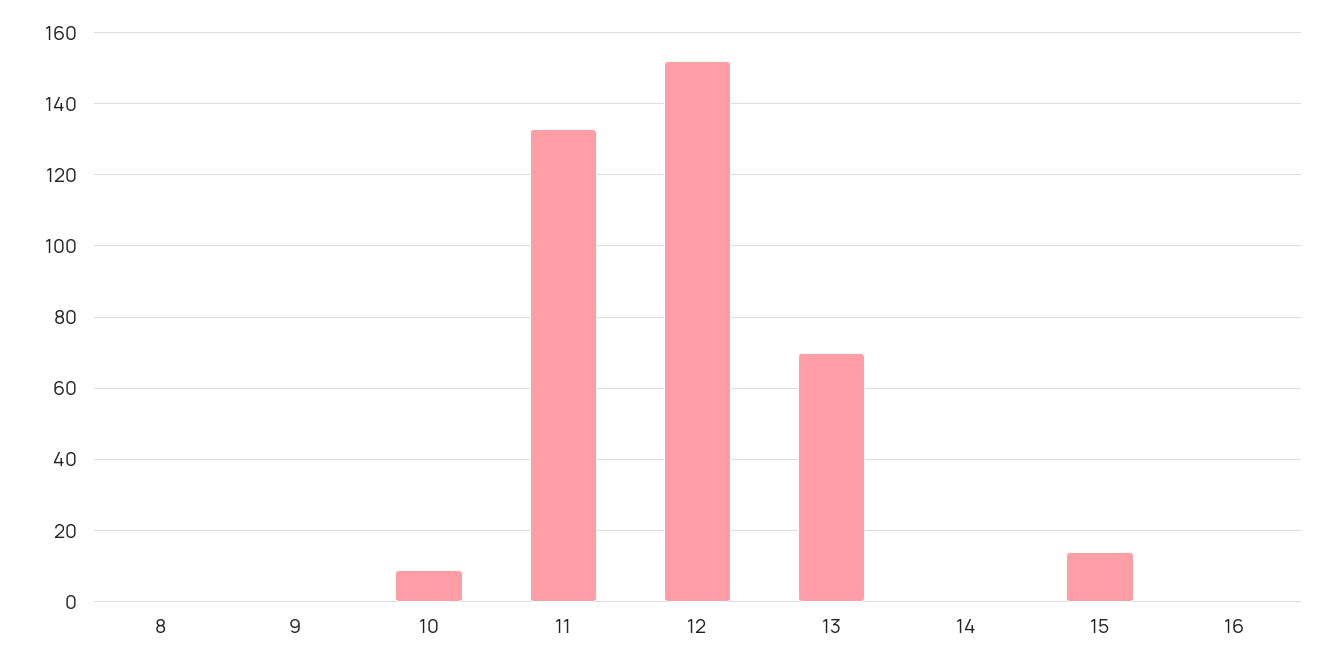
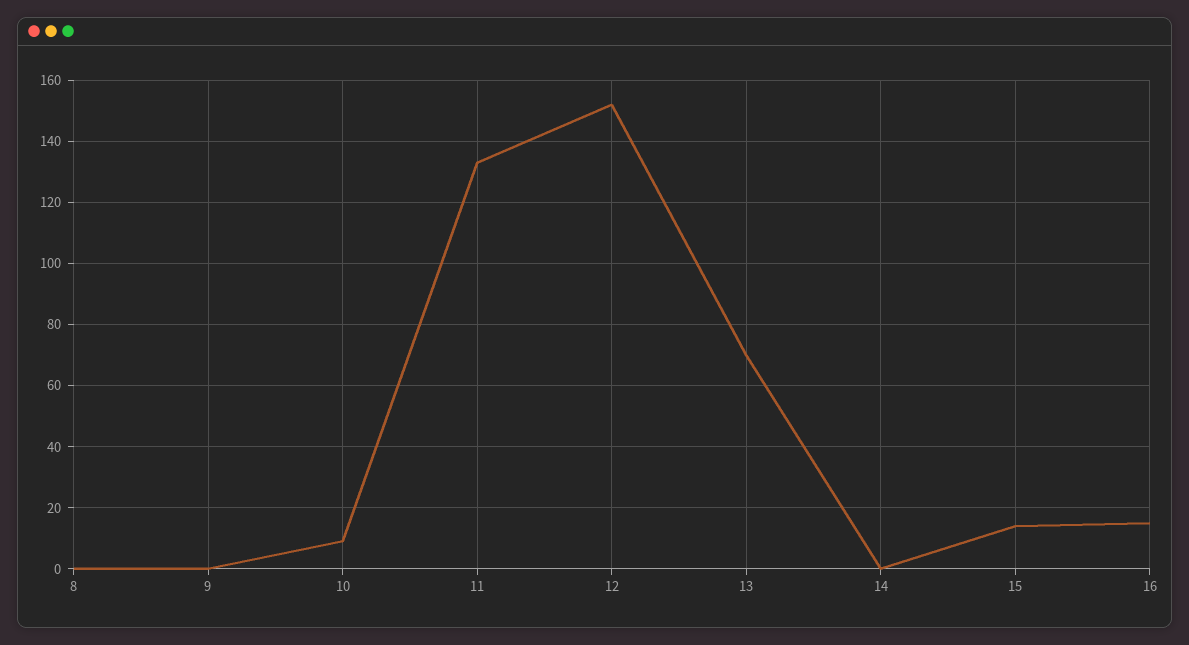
16: 0 -> 15

